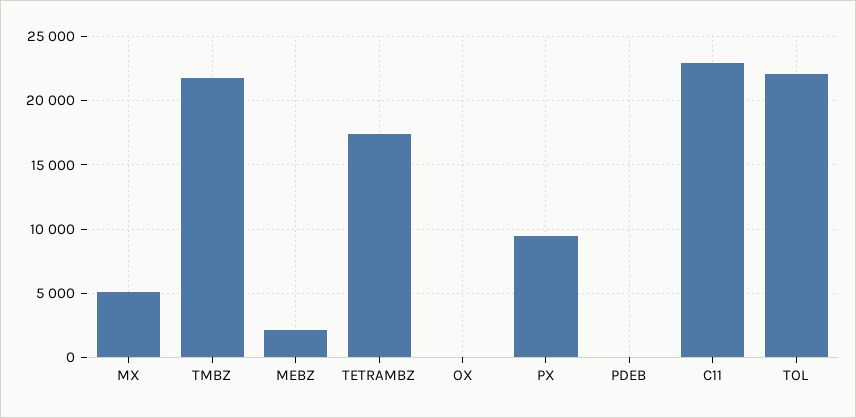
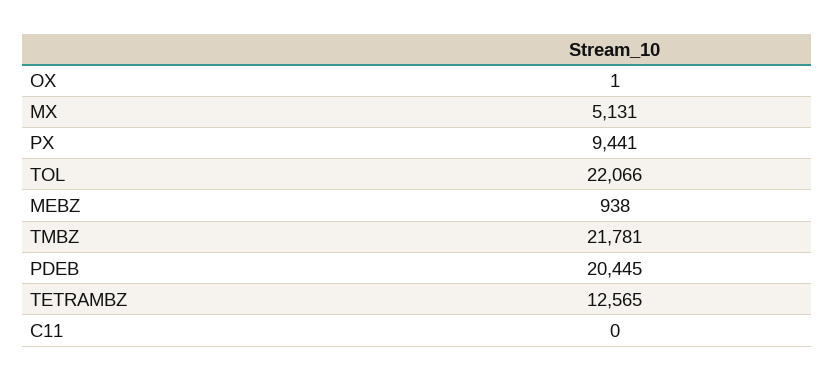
MEBZ: 2000 -> 938
TETRAMBZ: 17500 -> 12565
PDEB: 0 -> 20445
C11: 23000 -> 0

